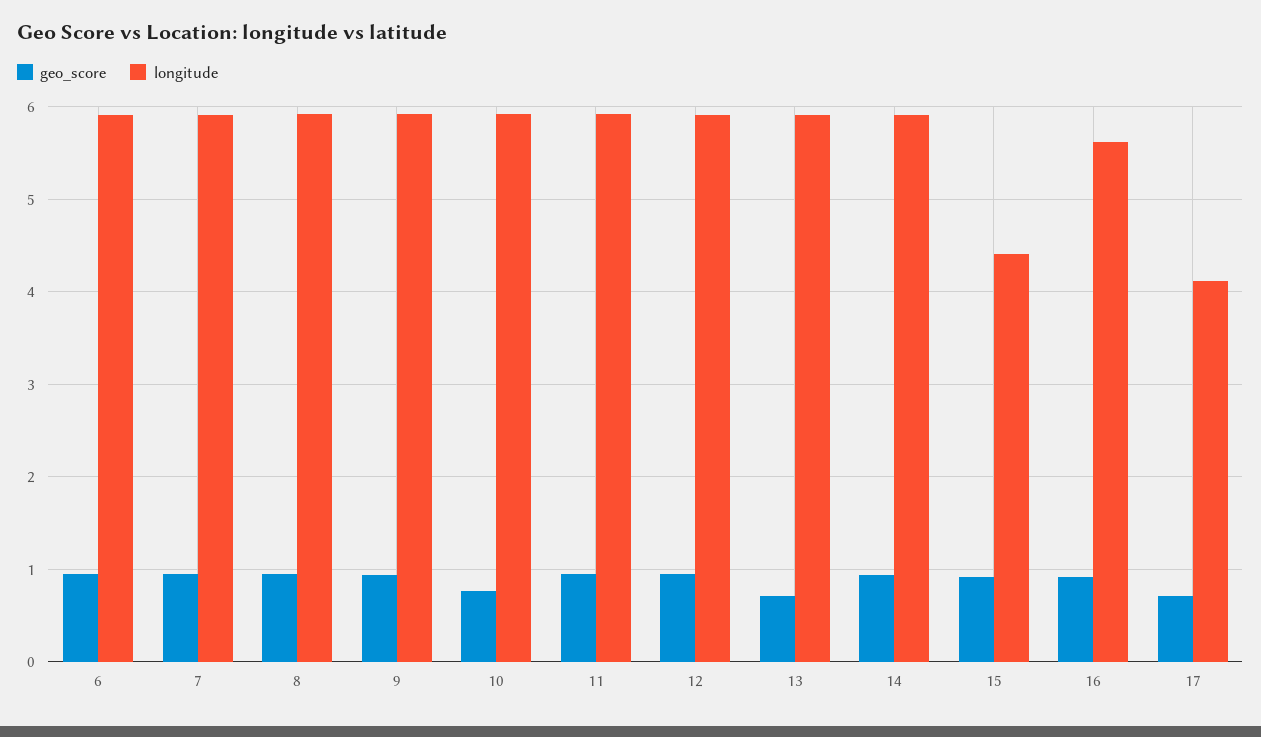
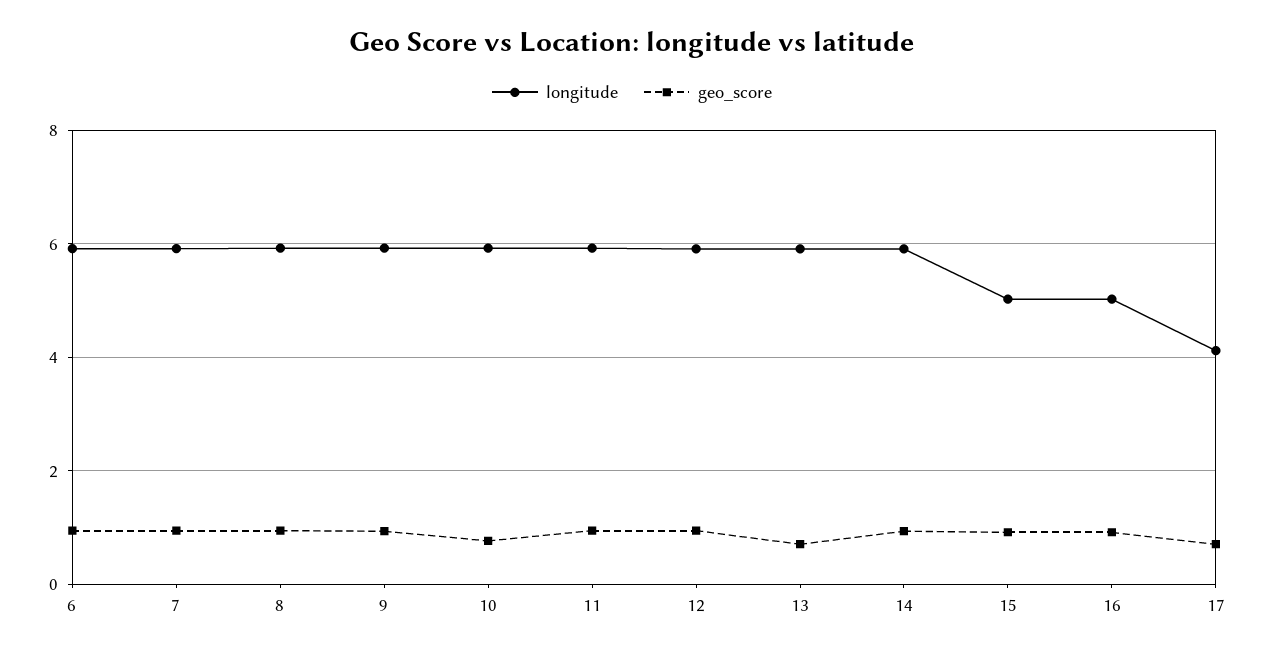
longitude, 15: 4.4 -> 5
longitude, 16: 5.6 -> 5

